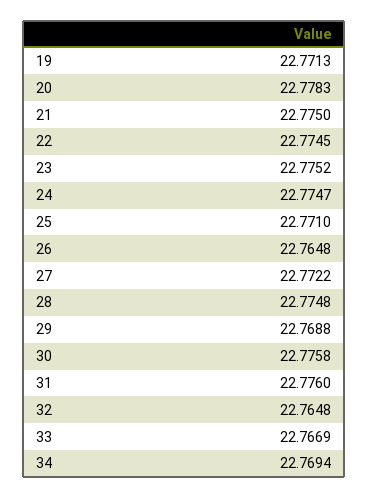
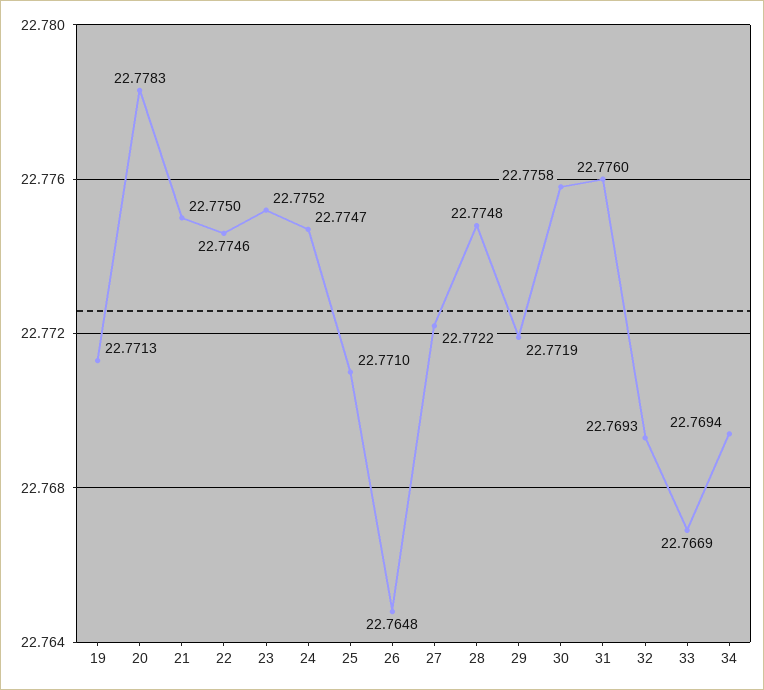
22: 22.7745 -> 22.7746
29: 22.7688 -> 22.7719
32: 22.7648 -> 22.7693

